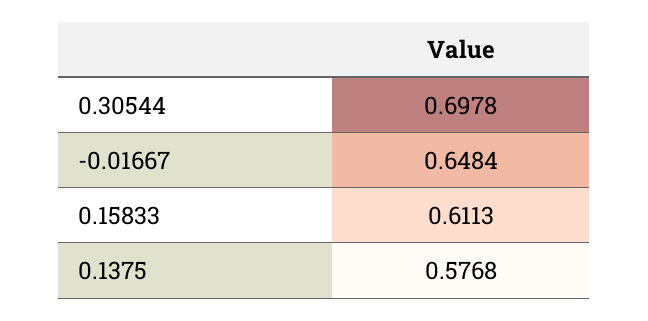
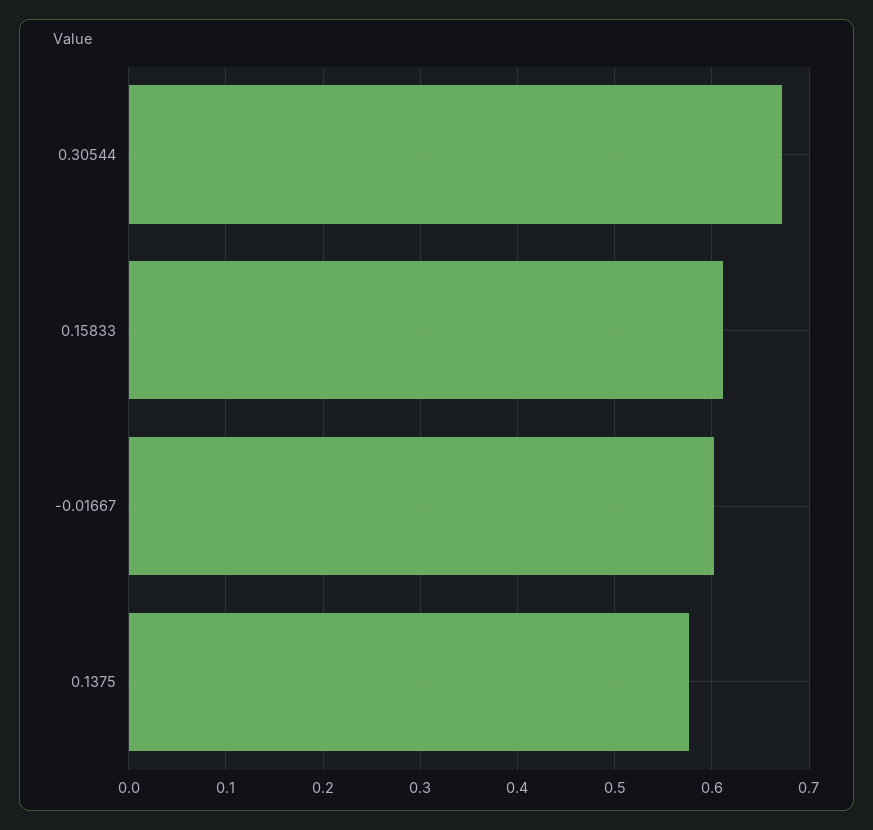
0.30544: 0.6978 -> 0.67
-0.01667: 0.6484 -> 0.6

